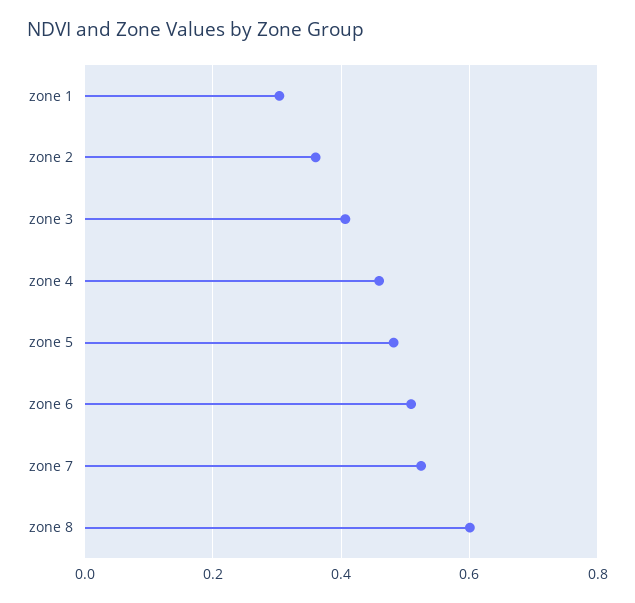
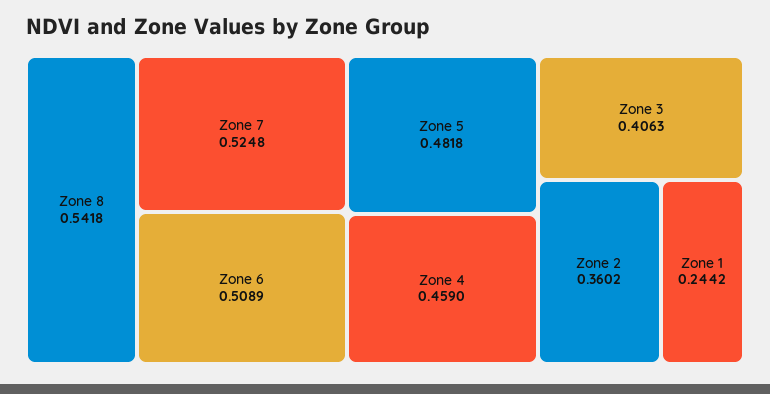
zone 1: 0.3 -> 0.2442
zone 8: 0.6 -> 0.5418

